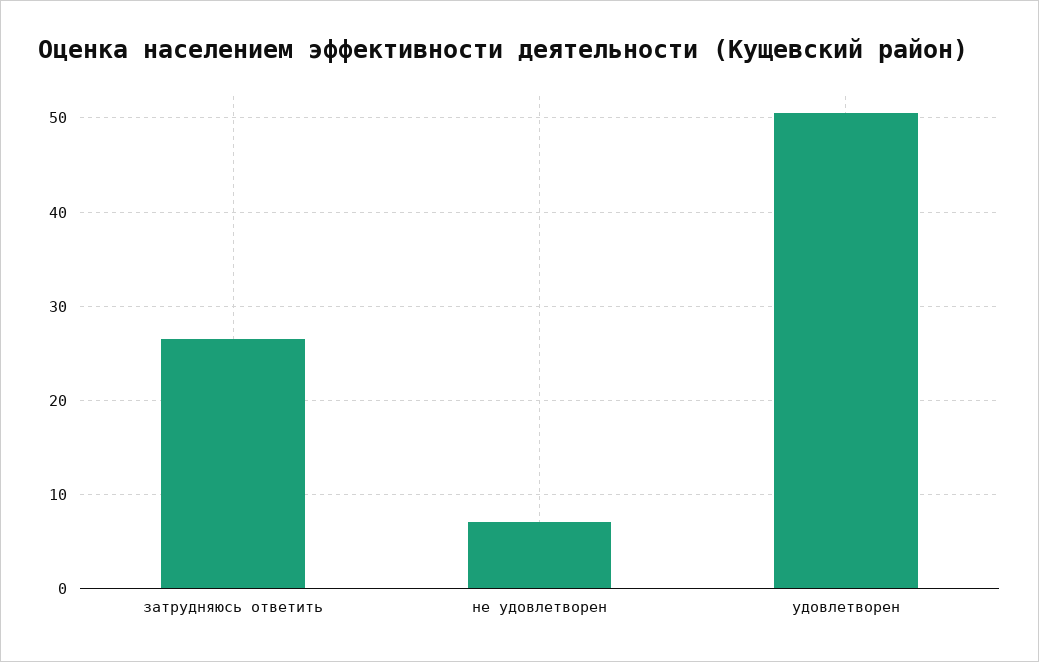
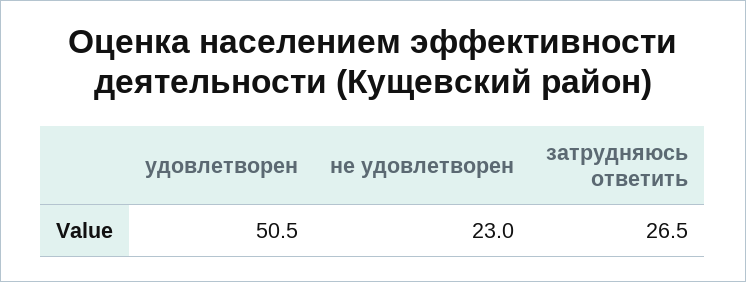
не удовлетворен: 7 -> 23

